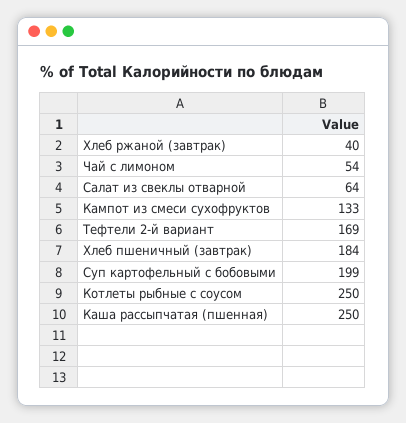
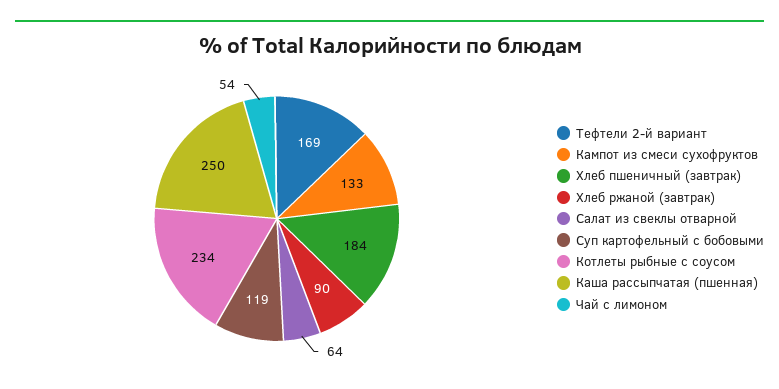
Хлеб ржаной (завтрак): 40 -> 90
Суп картофельный с бобовыми: 199 -> 119
Котлеты рыбные с соусом: 250 -> 234

